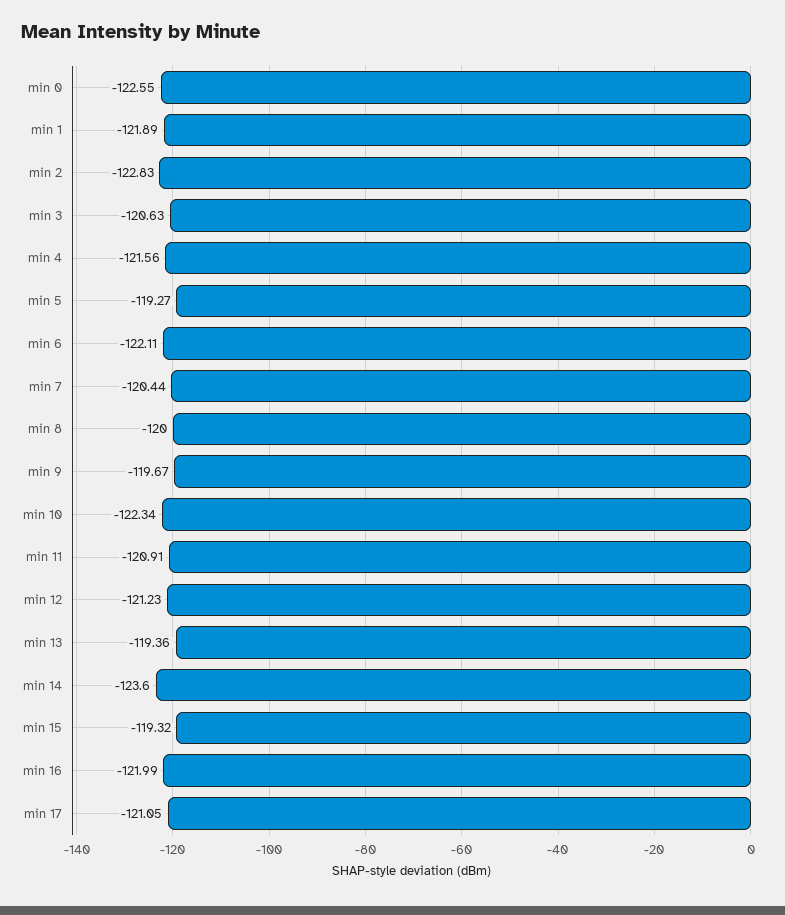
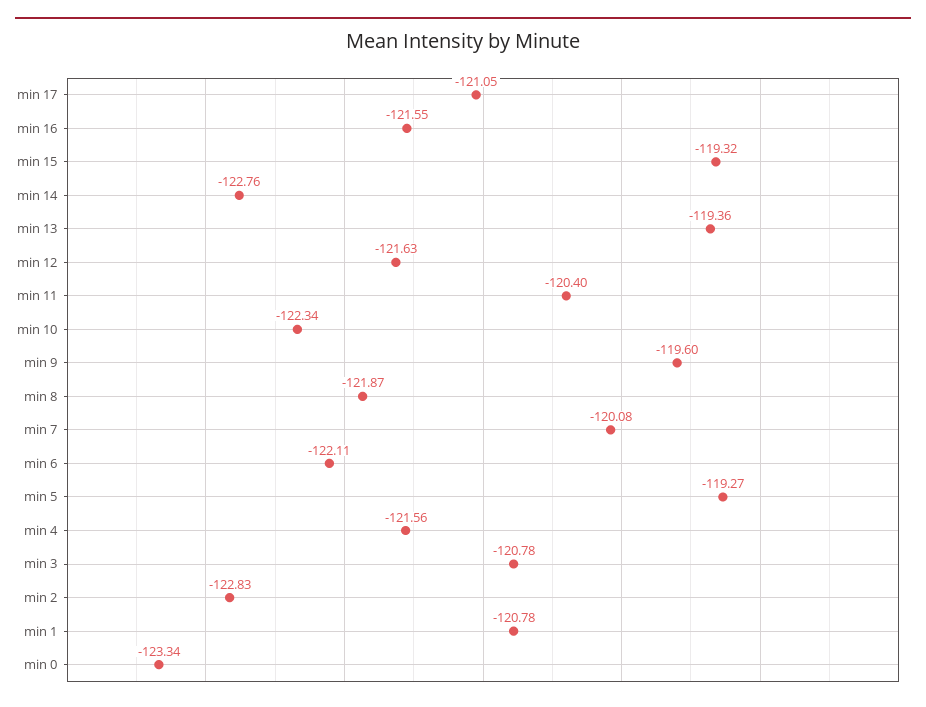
min 0: -122.55 -> -123.34
min 1: -121.89 -> -120.78
min 3: -120.63 -> -120.78
min 7: -120.44 -> -120.08
min 8: -120 -> -121.87
min 9: -119.67 -> -119.6
min 11: -120.91 -> -120.4
min 12: -121.23 -> -121.63
min 14: -123.6 -> -122.76
min 16: -121.99 -> -121.55

